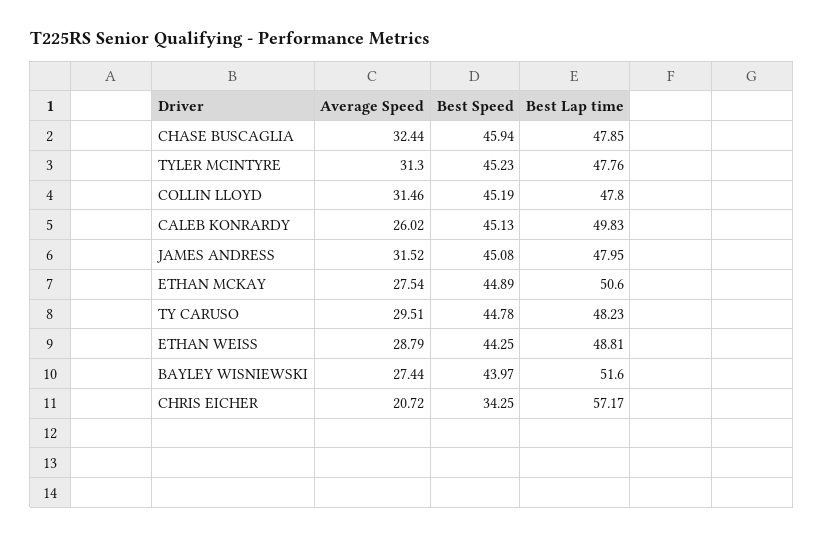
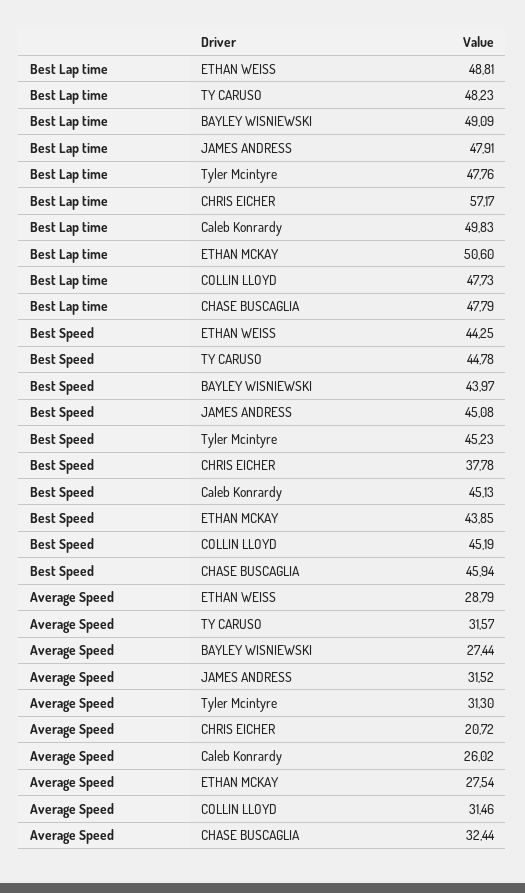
Best Lap time, CHASE BUSCAGLIA: 47.85 -> 47.79
Best Lap time, COLLIN LLOYD: 47.8 -> 47.73
Best Lap time, JAMES ANDRESS: 47.95 -> 47.91
Best Speed, ETHAN MCKAY: 44.89 -> 43.85
Average Speed, TY CARUSO: 29.51 -> 31.57
Best Lap time, BAYLEY WISNIEWSKI: 51.6 -> 49.09
Best Speed, CHRIS EICHER: 34.25 -> 37.78

